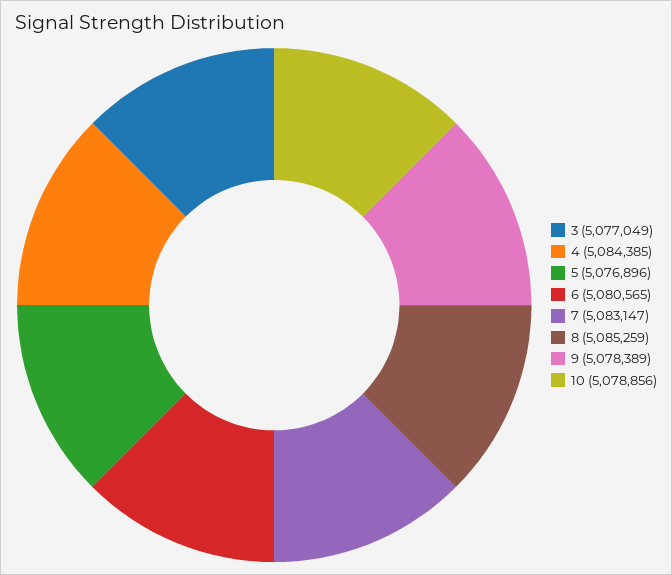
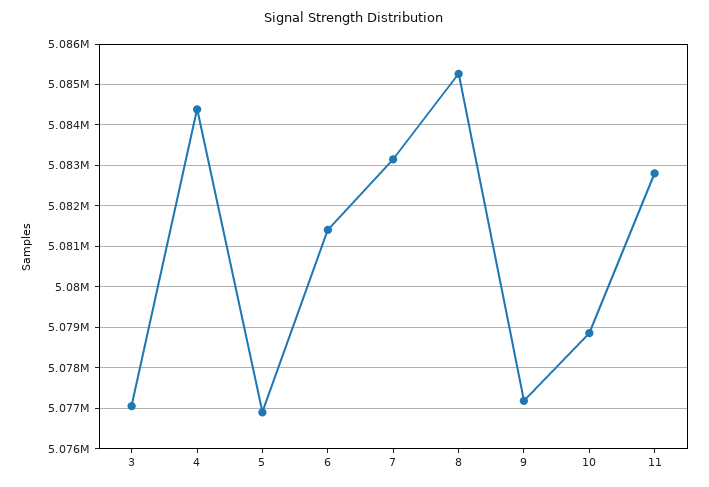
6: 5080565 -> 5081400
9: 5078389 -> 5077200
11: none -> 5082800

